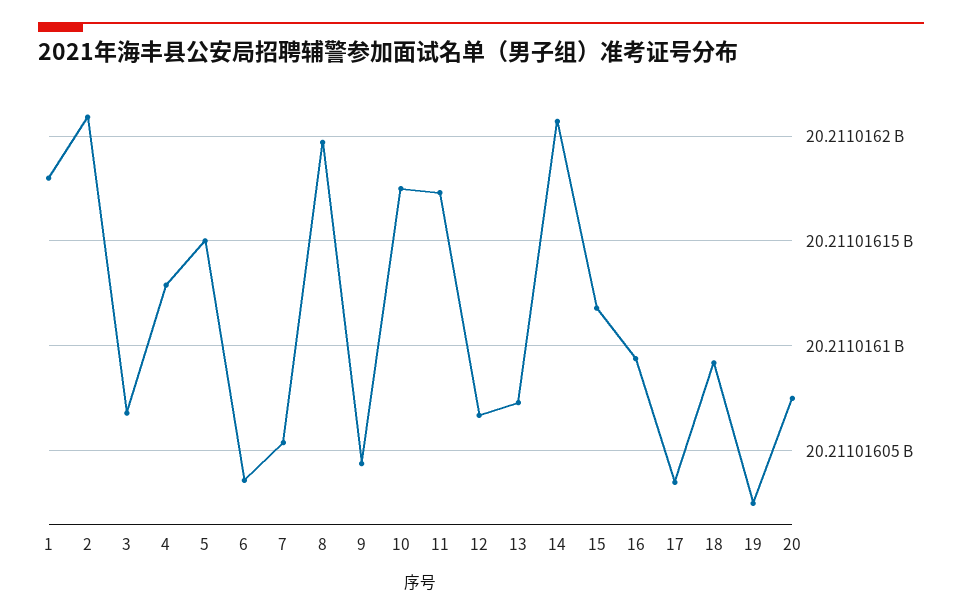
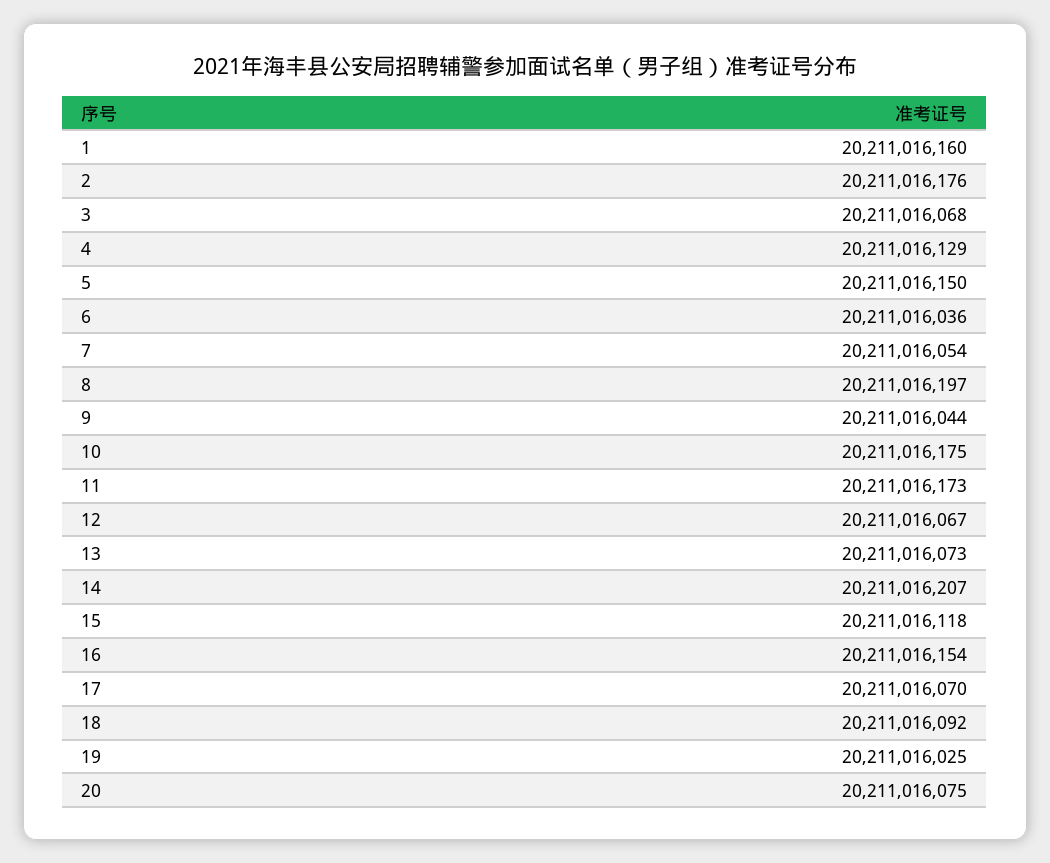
1: 20211016180 -> 20211016160
2: 20211016210 -> 20211016176
16: 20211016095 -> 20211016154
17: 20211016035 -> 20211016070

